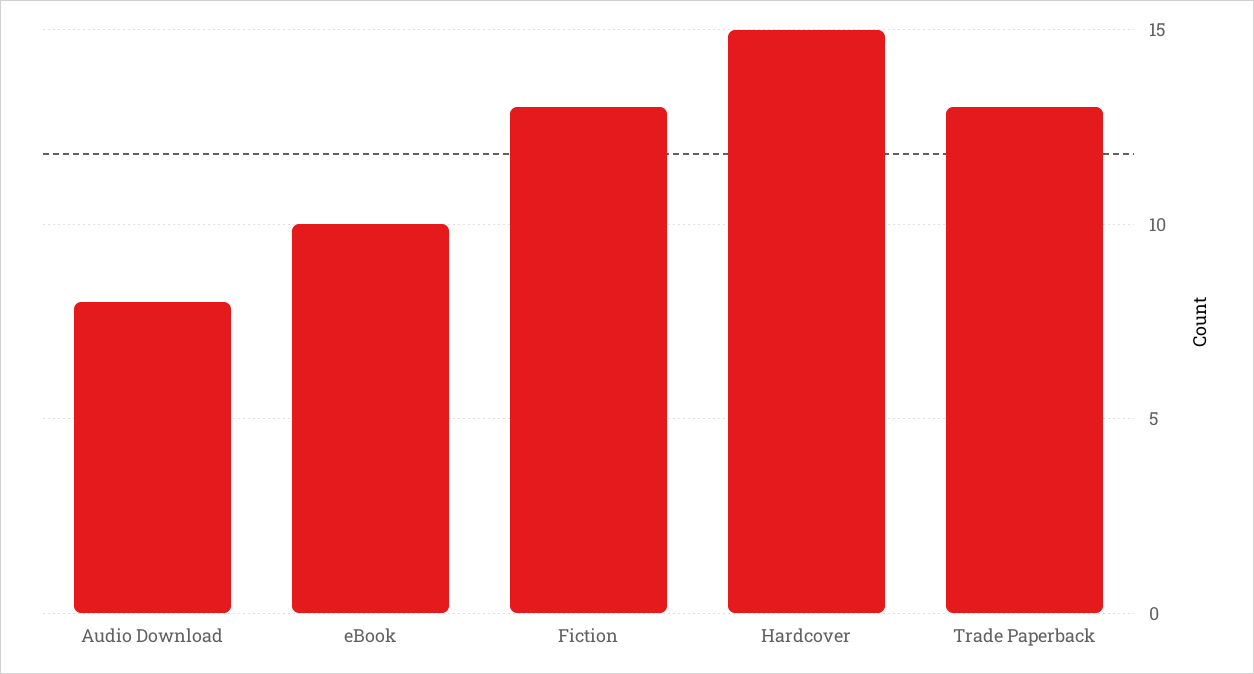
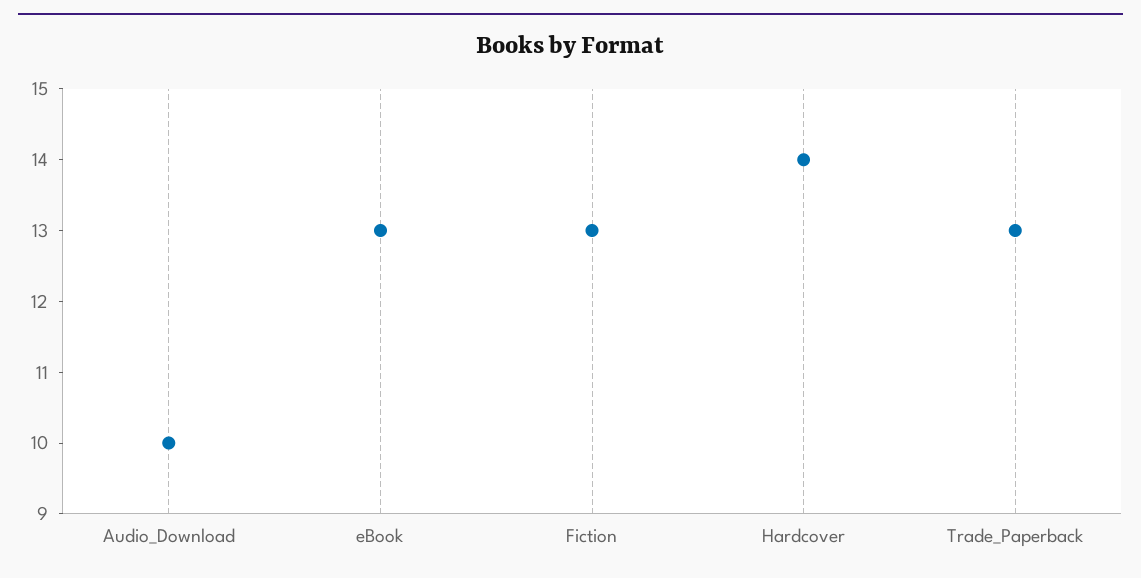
Audio Download: 8 -> 10
eBook: 10 -> 13
Hardcover: 15 -> 14

